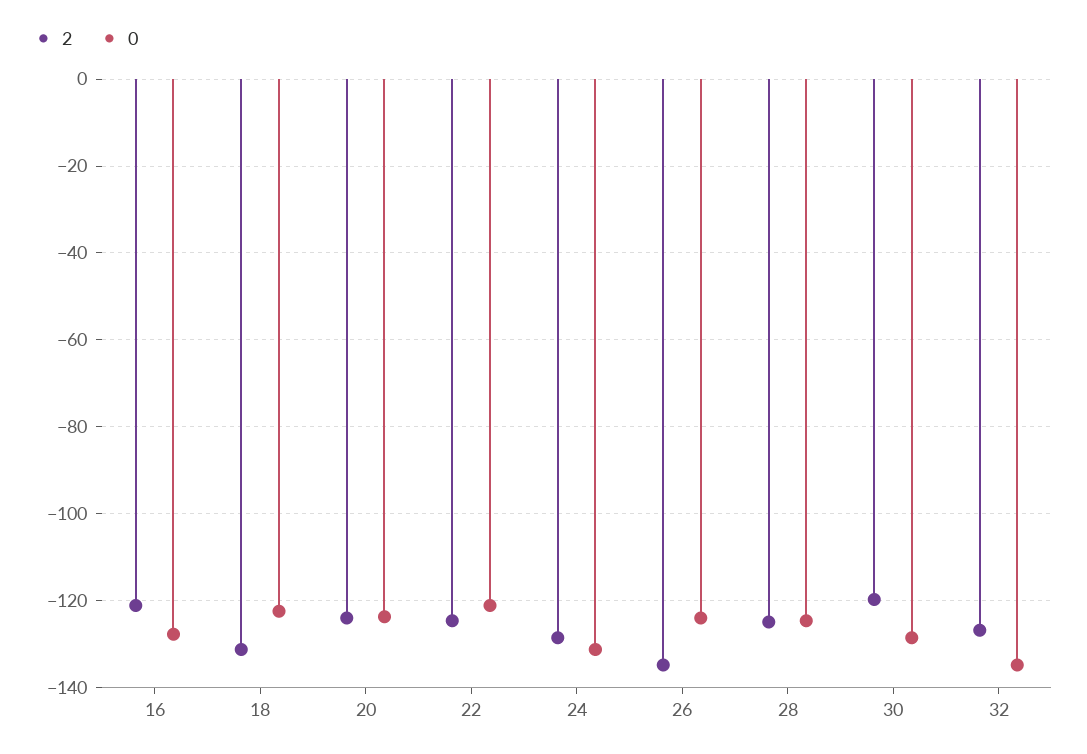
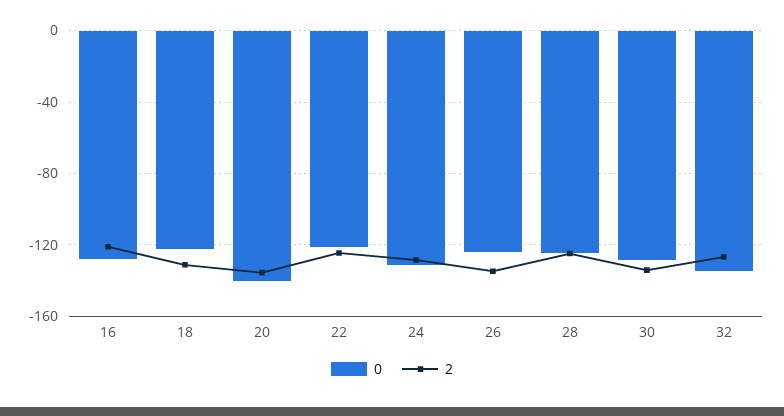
2, 20: -124 -> -135
0, 20: -124 -> -140
2, 30: -120 -> -135

